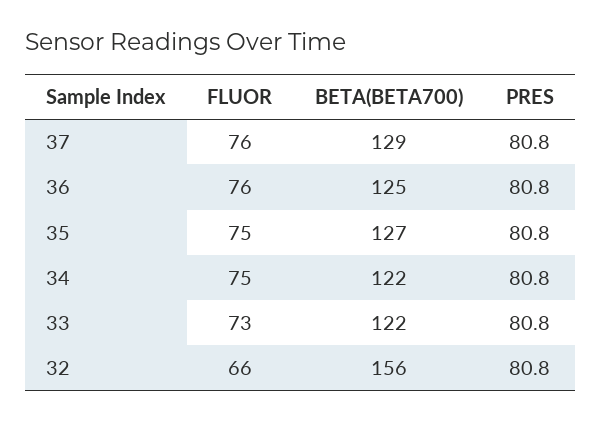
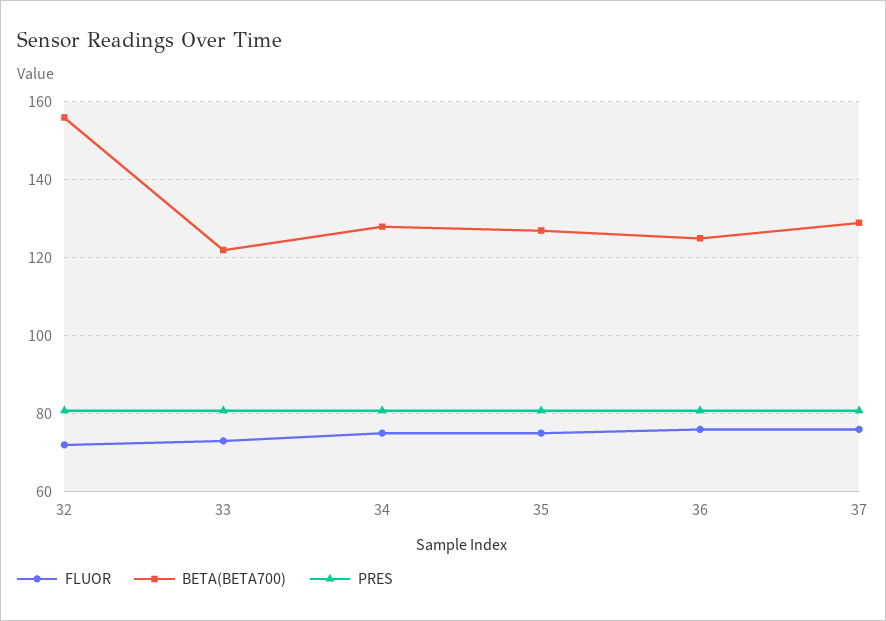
BETA(BETA700), 34: 122 -> 128
FLUOR, 32: 66 -> 72

